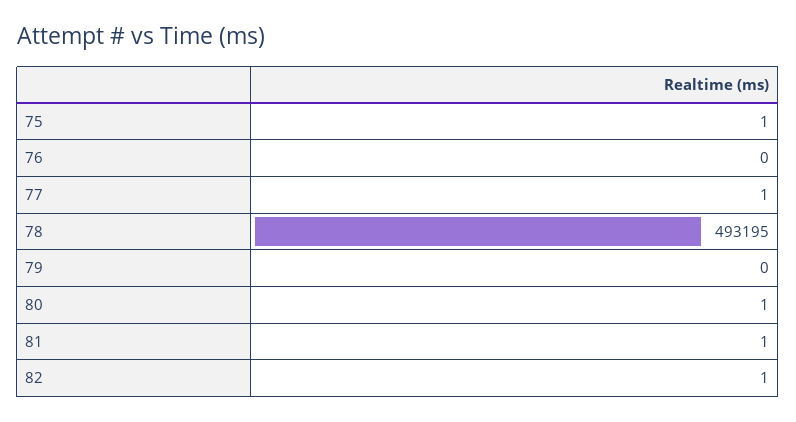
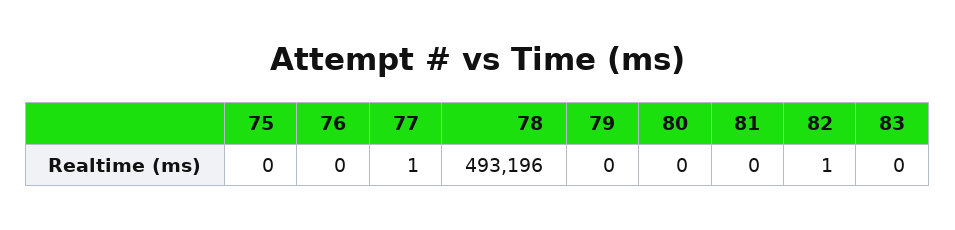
75: 1 -> 0
78: 493195 -> 493196
80: 1 -> 0
81: 1 -> 0
83: none -> 0

